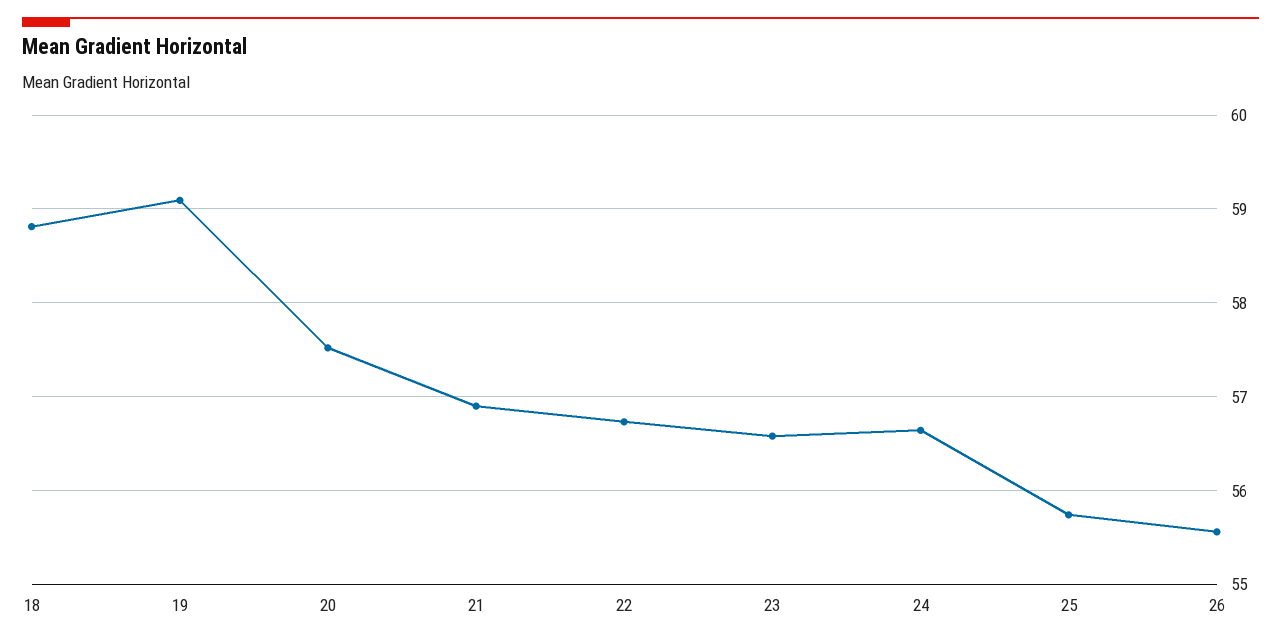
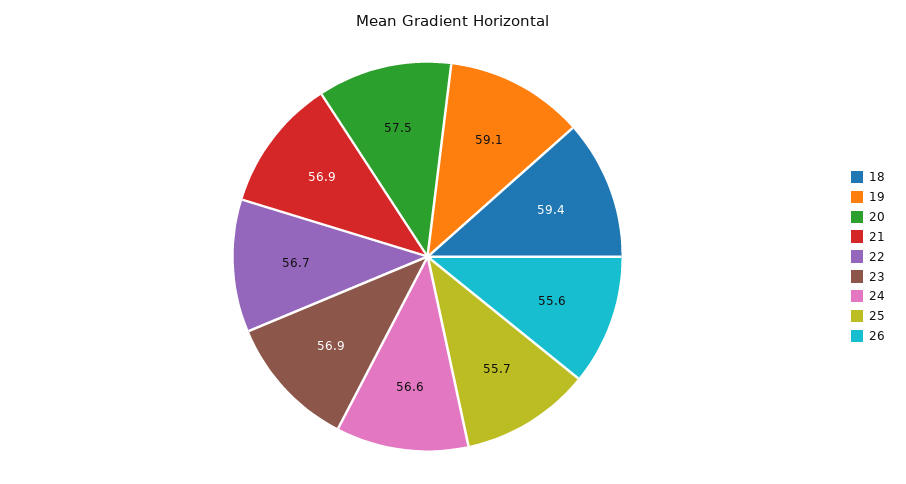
18: 58.8 -> 59.4
23: 56.6 -> 56.9

